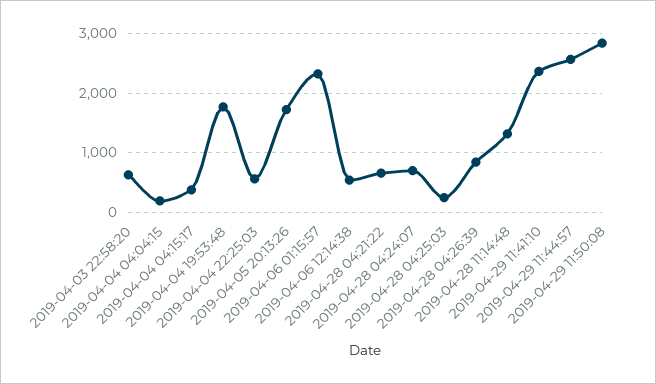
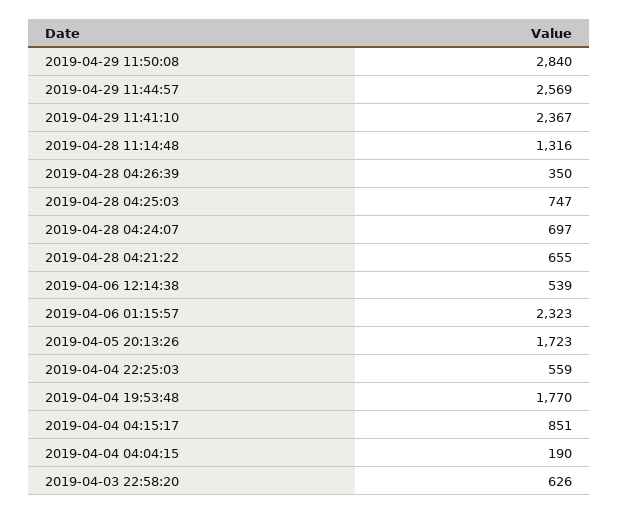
2019-04-04 04:15:17: 400 -> 851
2019-04-28 04:25:03: 200 -> 747
2019-04-28 04:26:39: 800 -> 350

